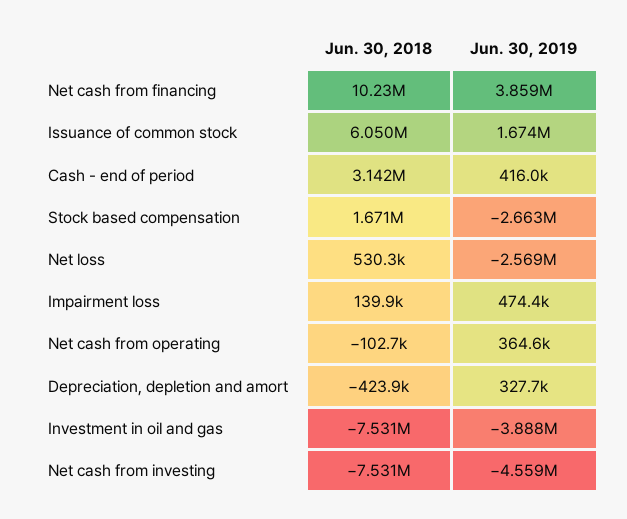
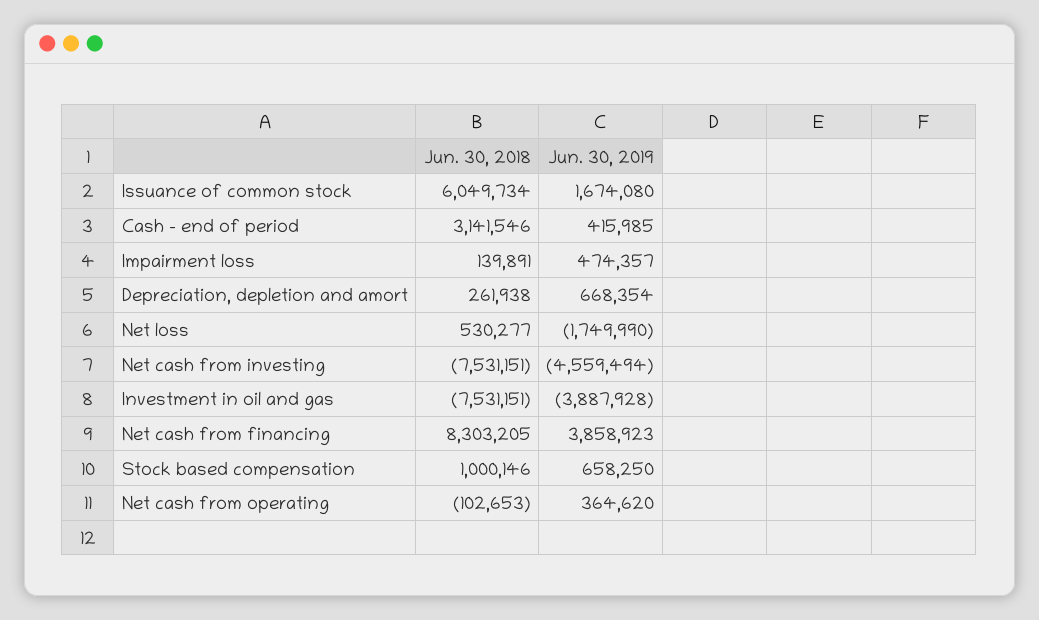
Jun. 30, 2018, Net cash from financing: 10230000 -> 8303205
Jun. 30, 2018, Stock based compensation: 1671000 -> 1000146
Jun. 30, 2019, Stock based compensation: -2663000 -> 658250
Jun. 30, 2019, Net loss: -2569000 -> -1749990
Jun. 30, 2018, Depreciation, depletion and amort: -423900 -> 261938
Jun. 30, 2019, Depreciation, depletion and amort: 327700 -> 668354

